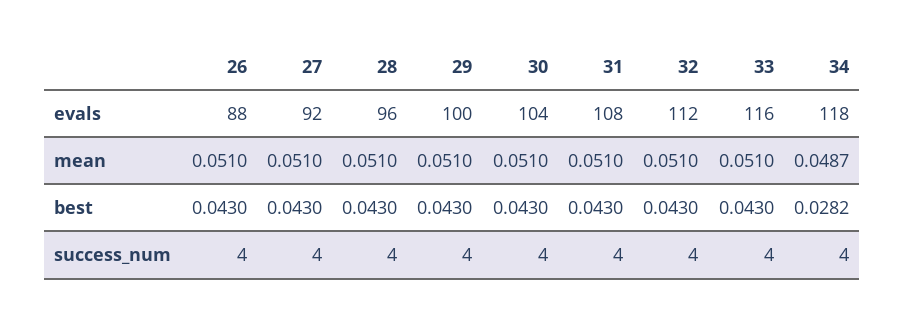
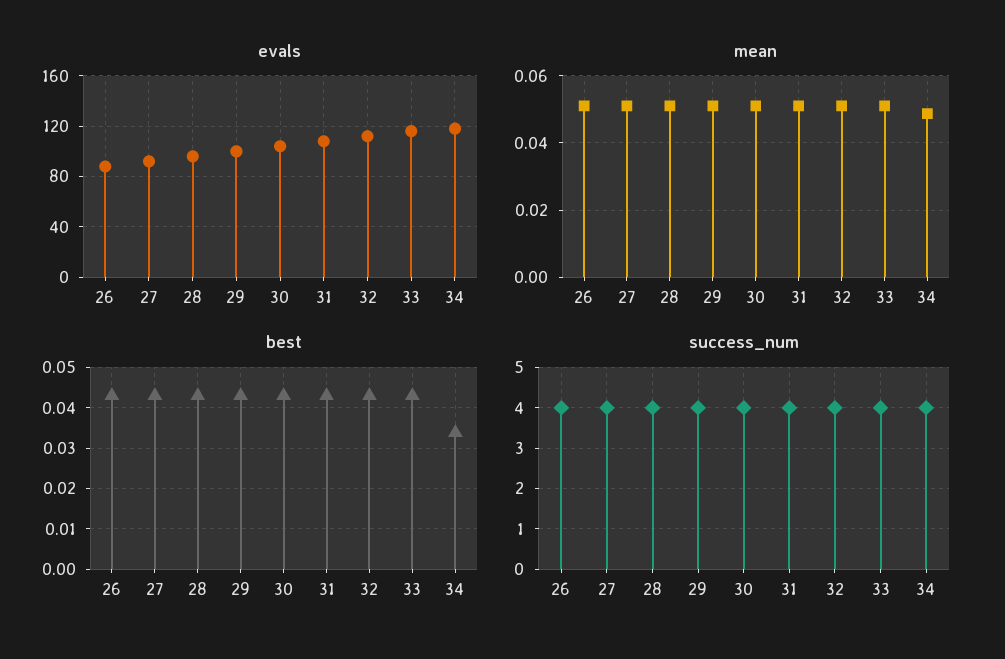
best, 34: 0.0282 -> 0.034

